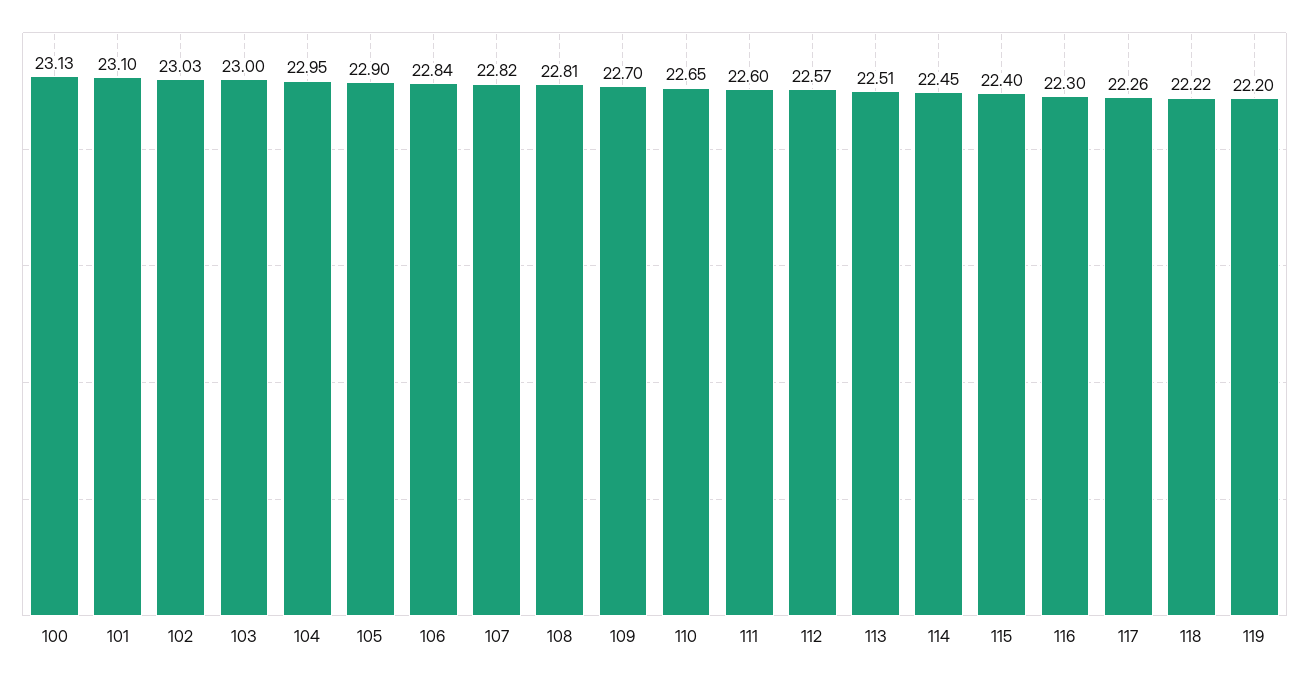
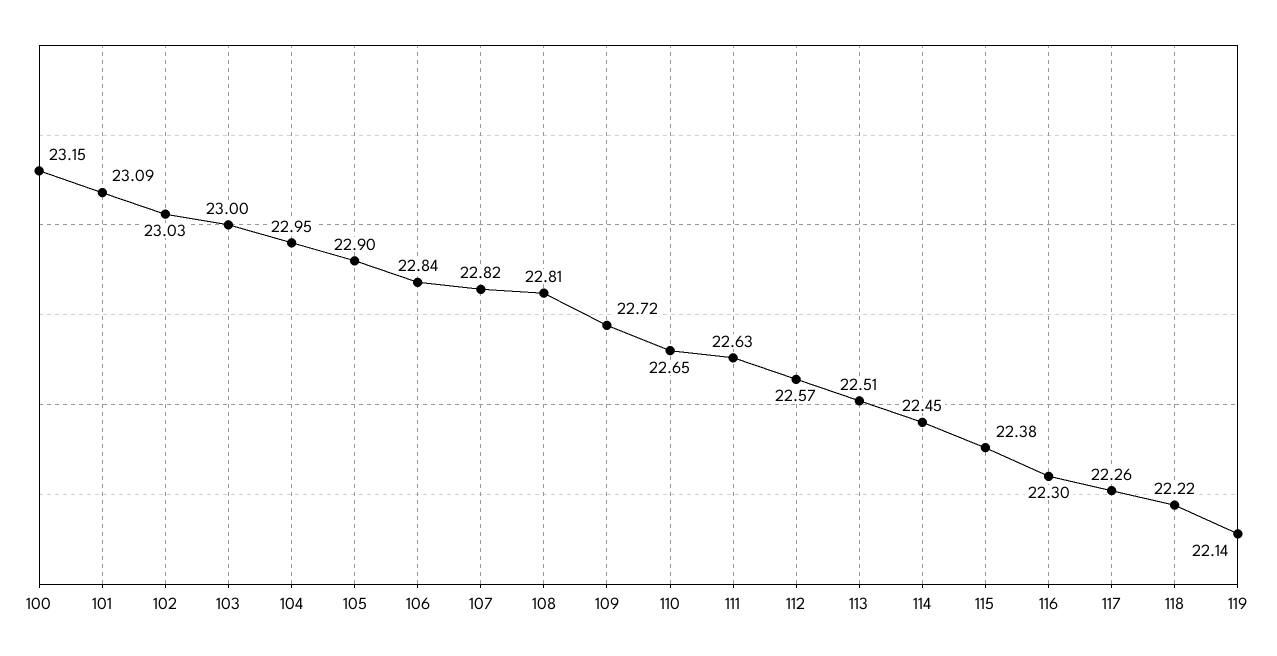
100: 23.13 -> 23.15
101: 23.1 -> 23.09
109: 22.7 -> 22.72
111: 22.6 -> 22.63
115: 22.4 -> 22.38
119: 22.2 -> 22.14

